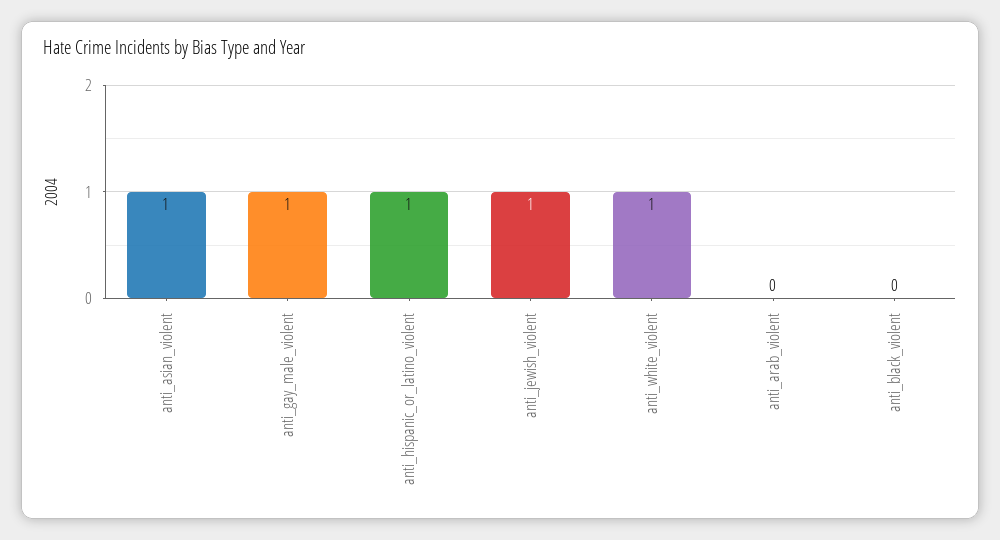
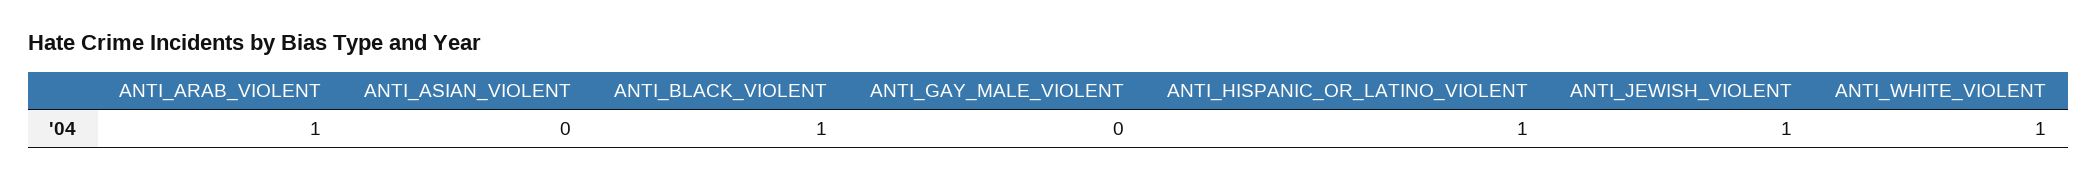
anti_asian_violent: 1 -> 0
anti_gay_male_violent: 1 -> 0
anti_arab_violent: 0 -> 1
anti_black_violent: 0 -> 1

